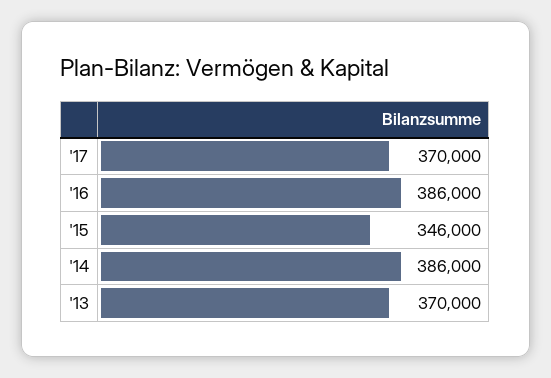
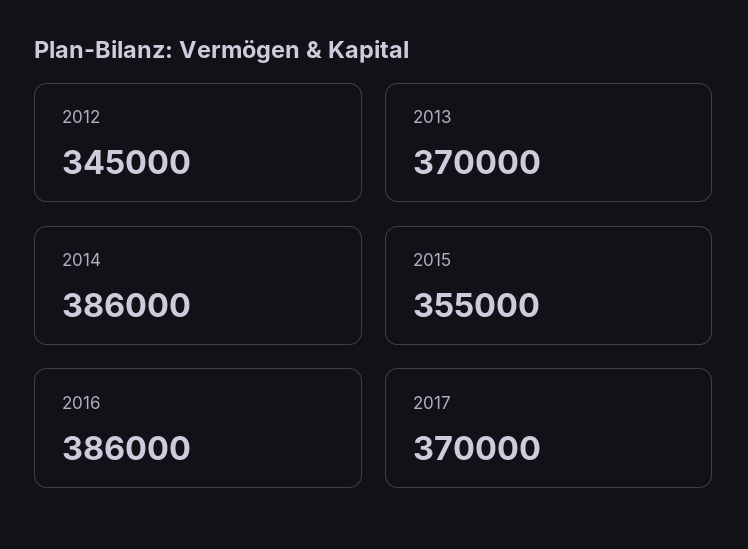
'15: 346000 -> 355000
2012: none -> 345000

